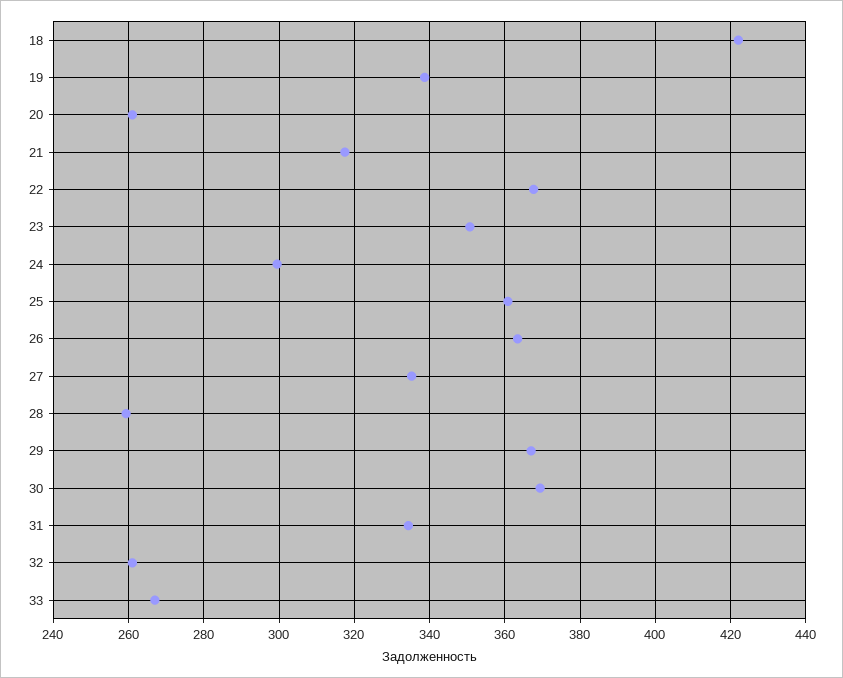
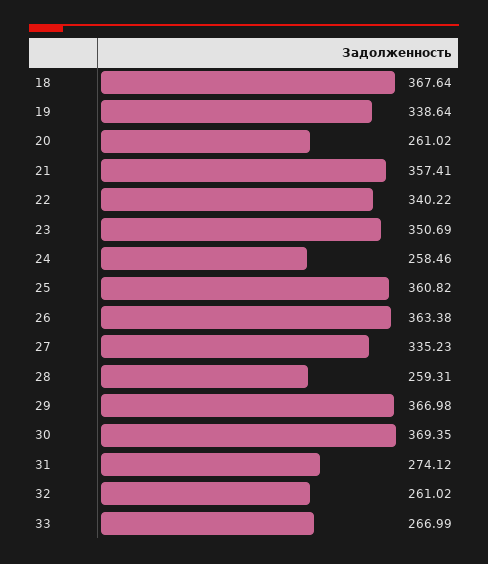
18: 422 -> 367.64
21: 318 -> 357.41
22: 368 -> 340.22
24: 300 -> 258.46
31: 334 -> 274.12

